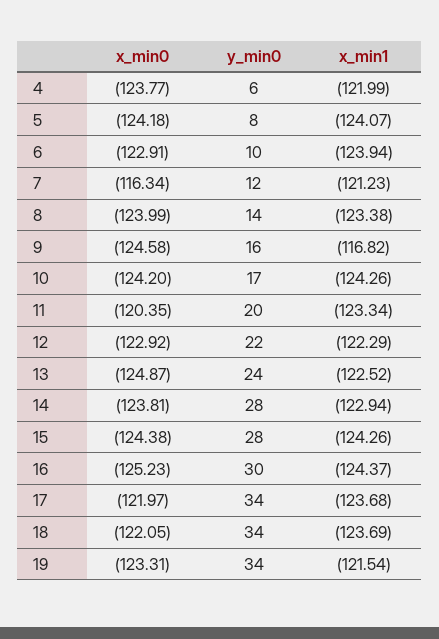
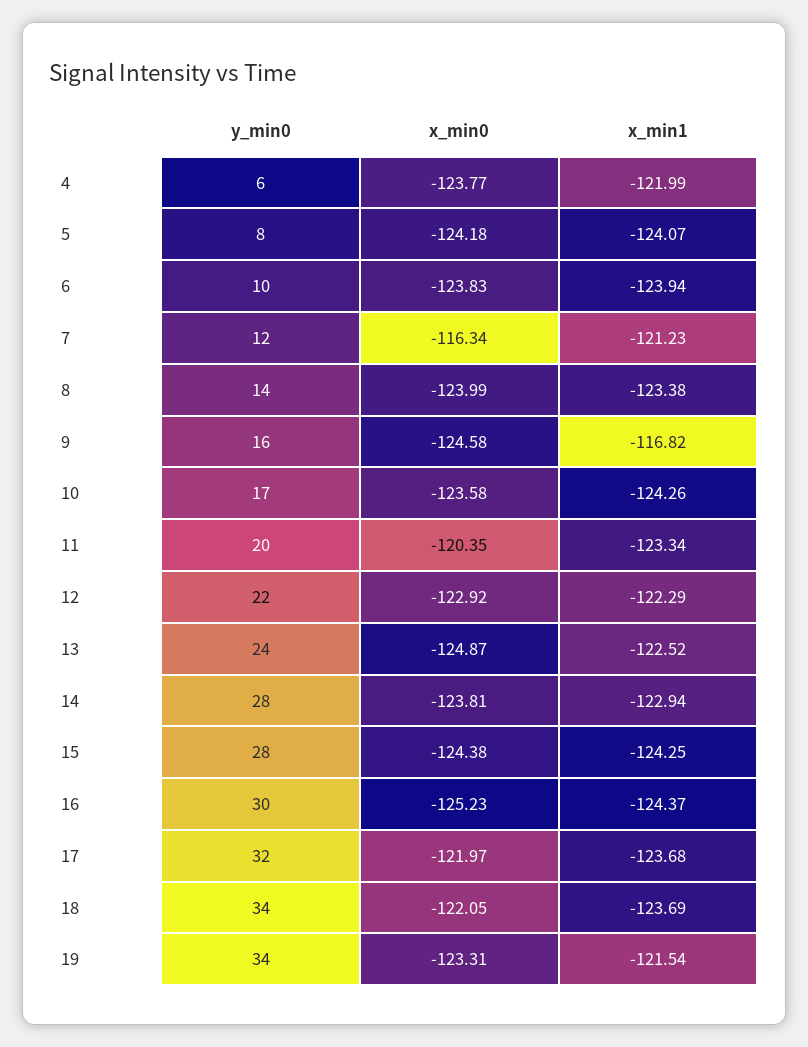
x_min0, 6: -122.91 -> -123.83
x_min0, 10: -124.2 -> -123.58
x_min1, 15: -124.26 -> -124.25
y_min0, 17: 34 -> 32

